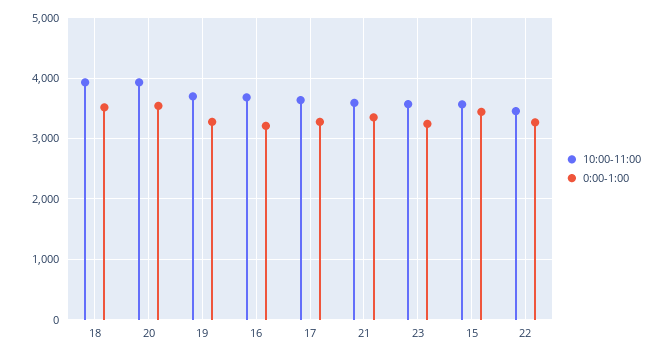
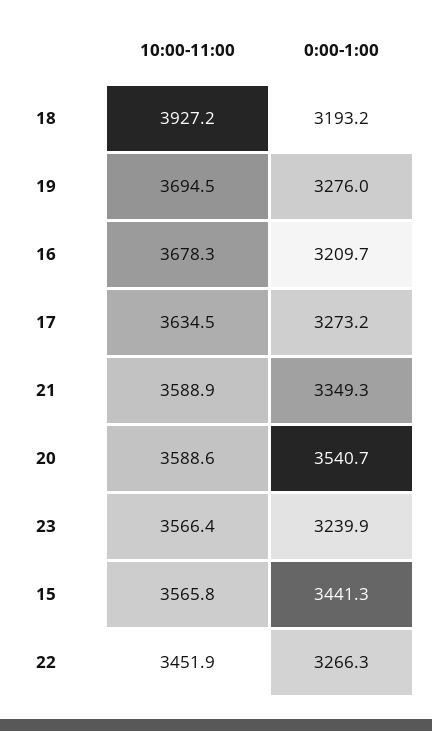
0:00-1:00, 18: 3500 -> 3193.2
10:00-11:00, 20: 3900 -> 3588.6

